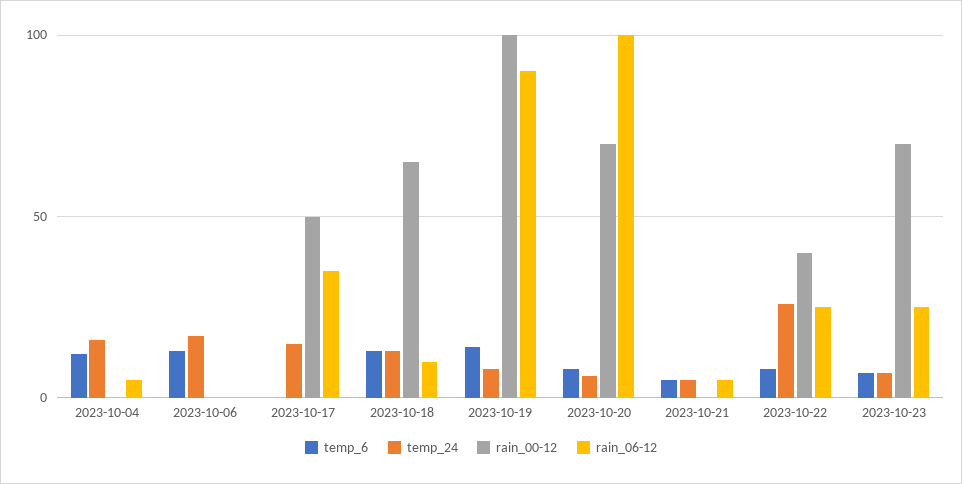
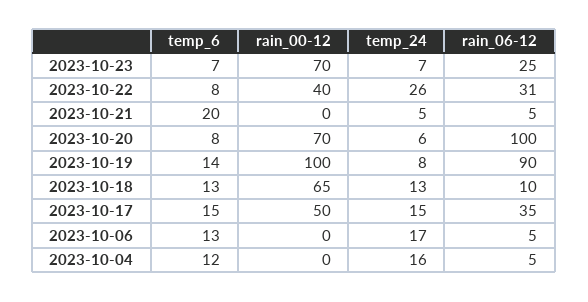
rain_06-12, 2023-10-06: 0 -> 5
temp_6, 2023-10-17: 0 -> 15
temp_6, 2023-10-21: 5 -> 20
rain_06-12, 2023-10-22: 25 -> 31

